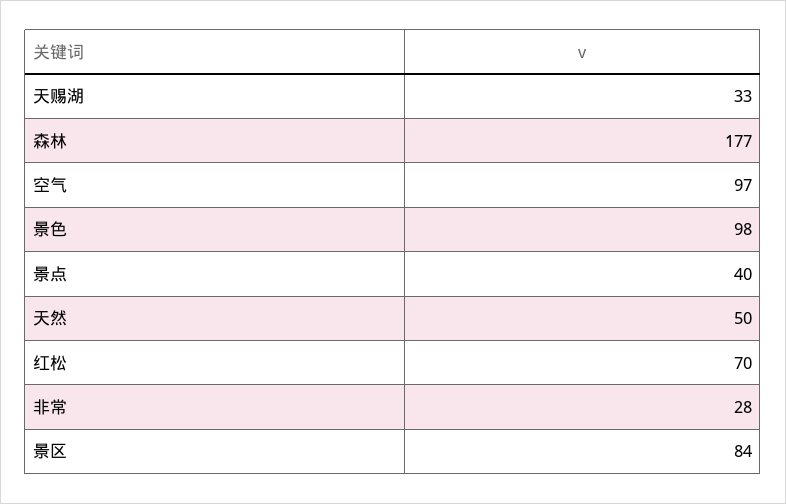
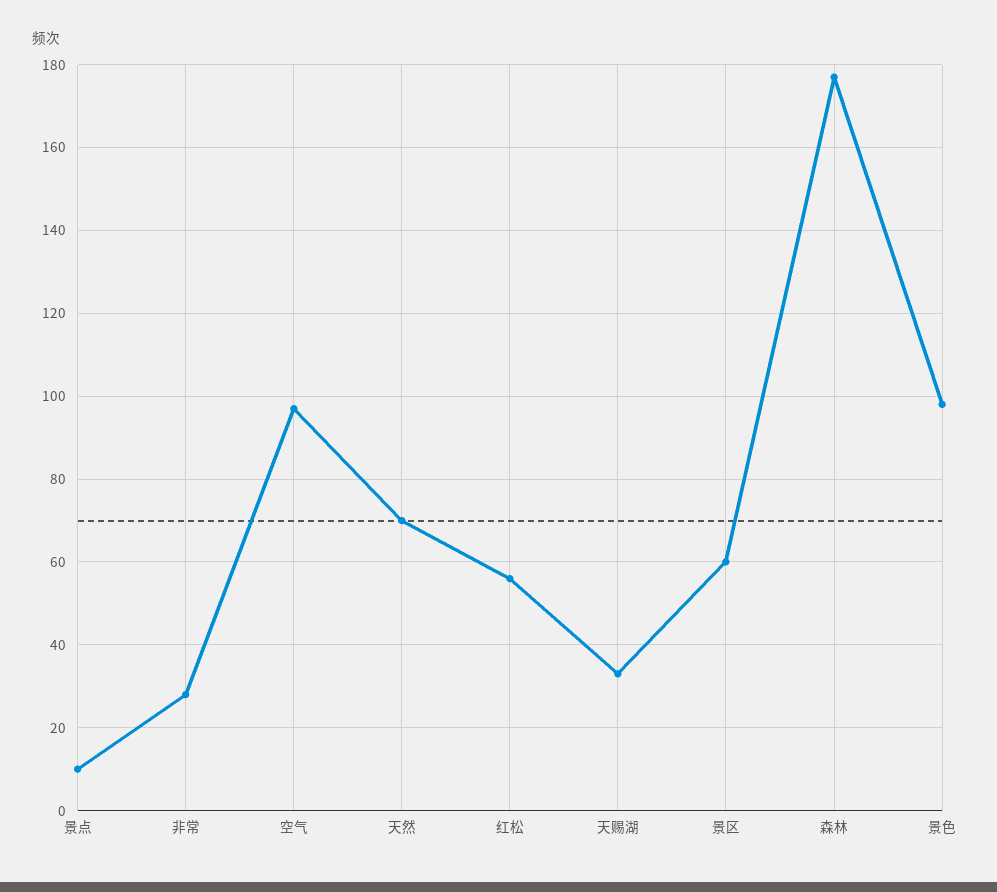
景点: 40 -> 10
天然: 50 -> 70
红松: 70 -> 55
景区: 84 -> 60

